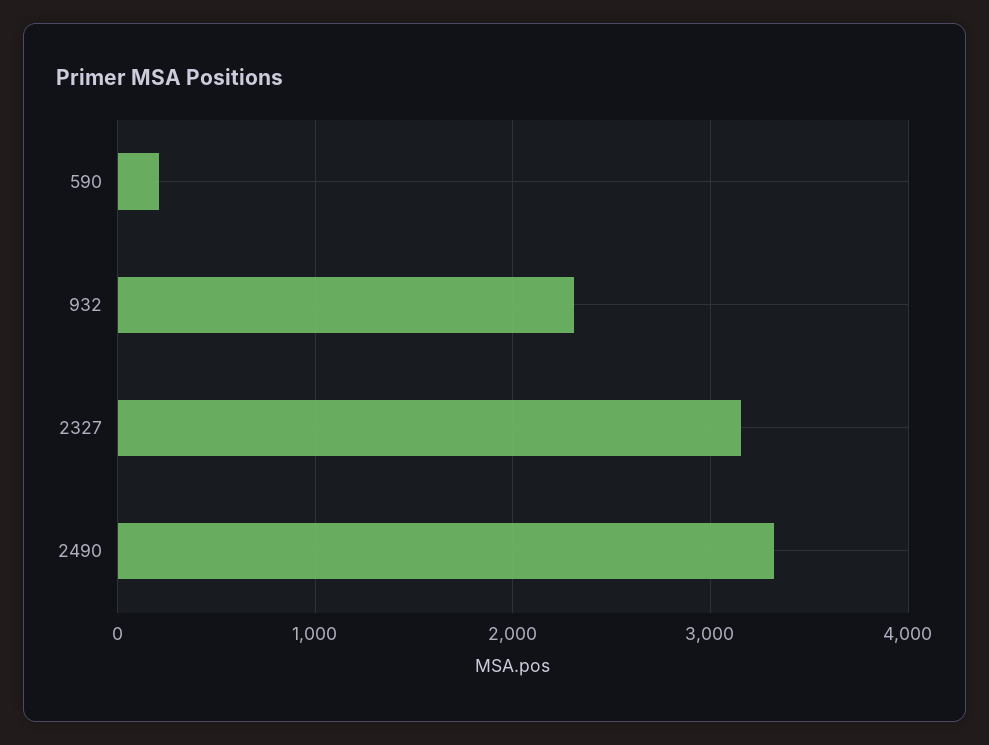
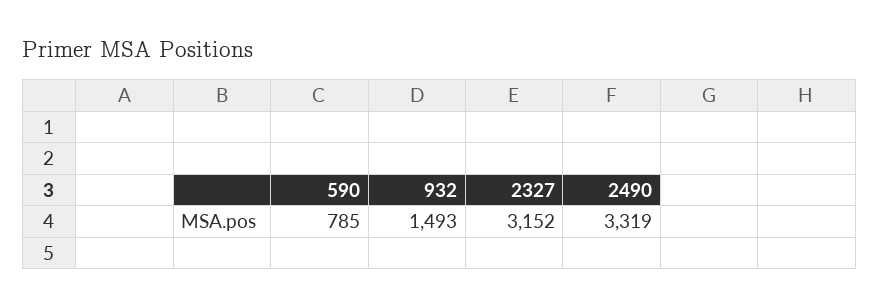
590: 200 -> 785
932: 2300 -> 1493

